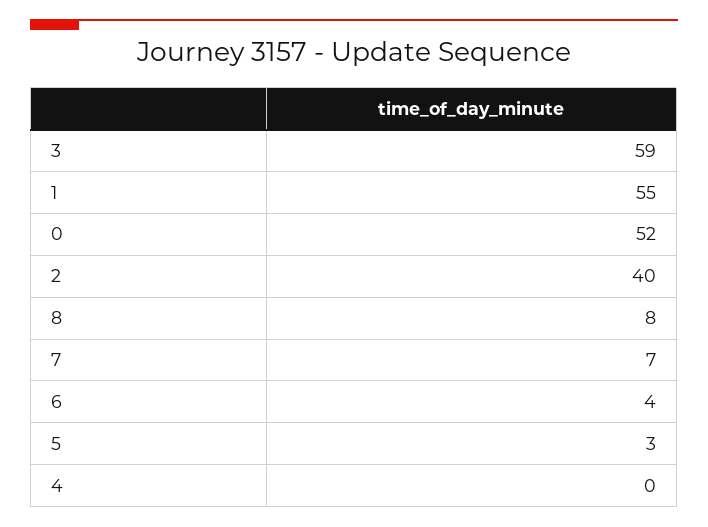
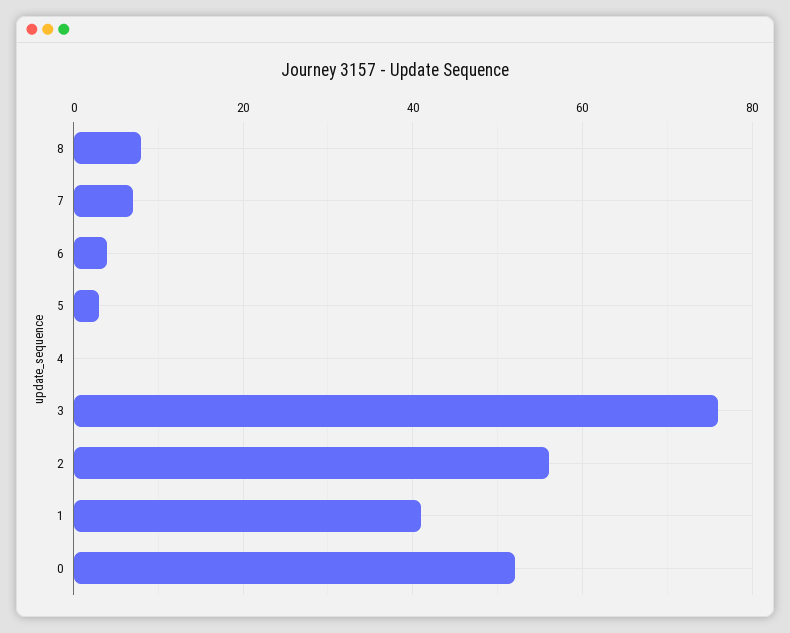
3: 59 -> 75
1: 55 -> 40
2: 40 -> 55

